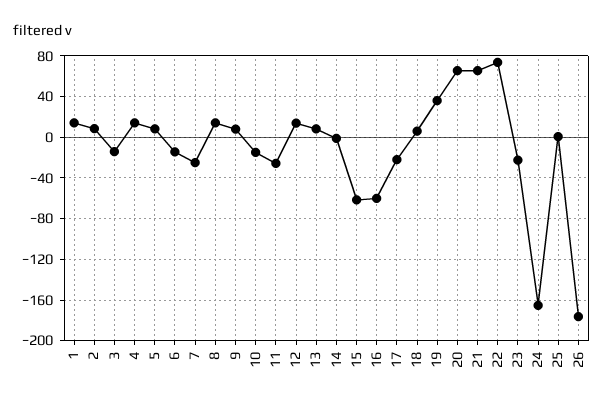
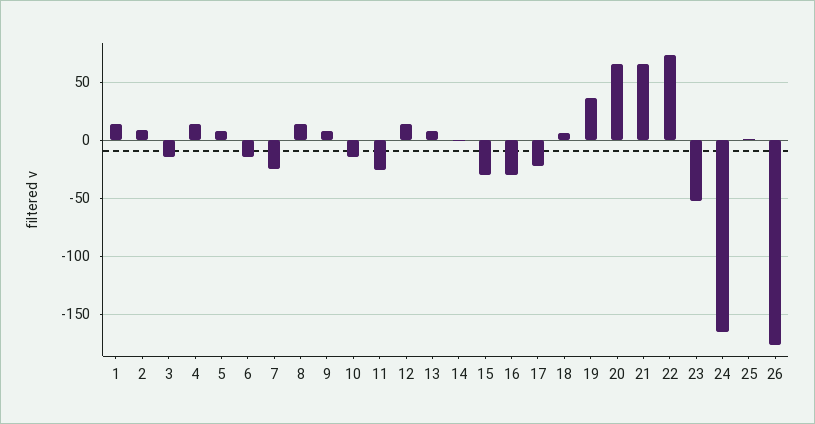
15: -60 -> -30
16: -60 -> -30
23: -20 -> -50

